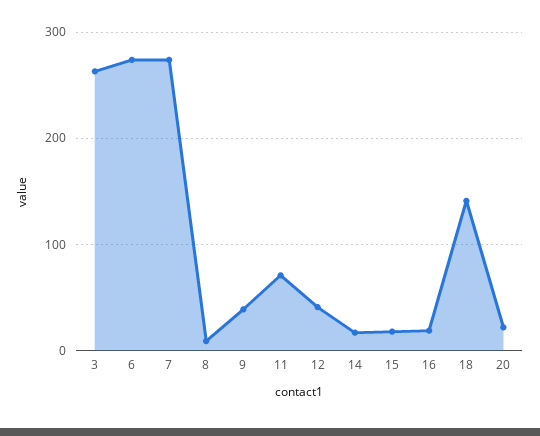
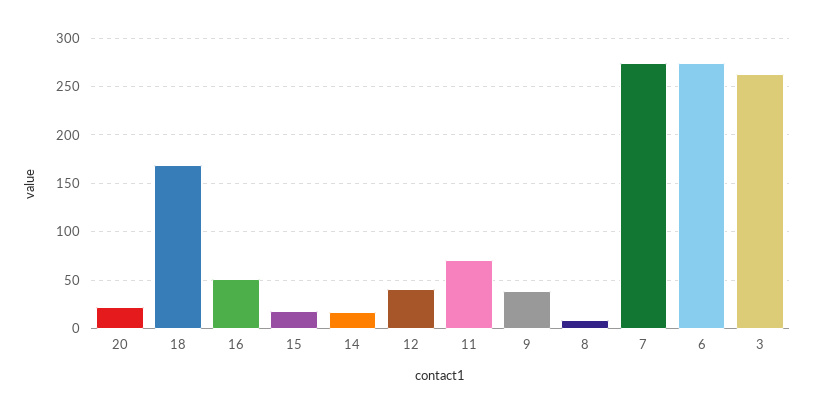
16: 20 -> 50
18: 140 -> 170

